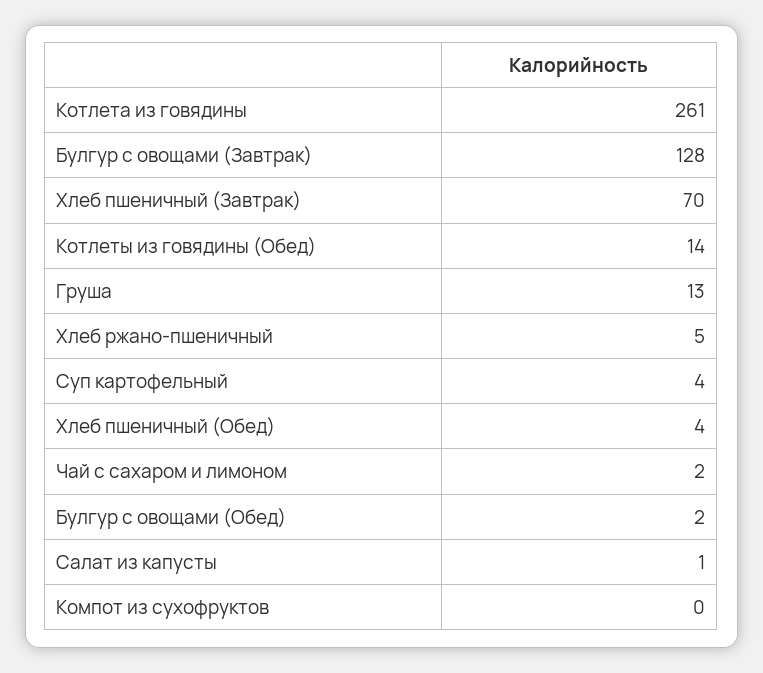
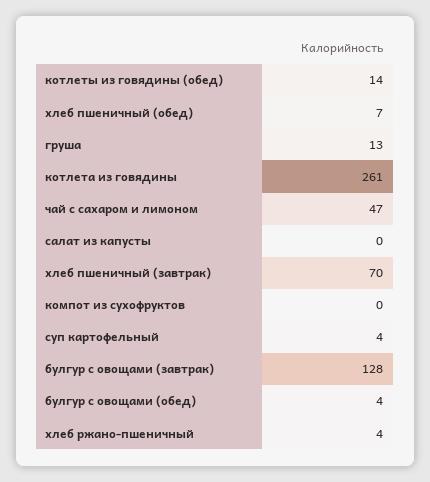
Хлеб ржано-пшеничный: 5 -> 4
Хлеб пшеничный (Обед): 4 -> 7
Чай с сахаром и лимоном: 2 -> 47
Булгур с овощами (Обед): 2 -> 4
Салат из капусты: 1 -> 0

